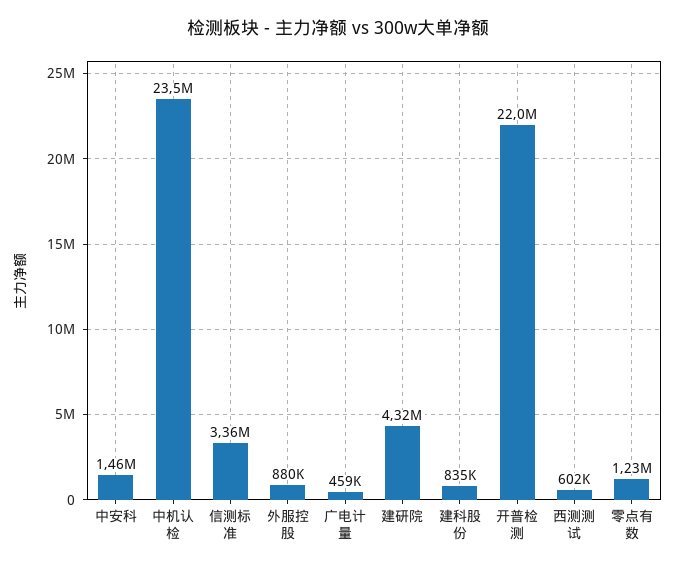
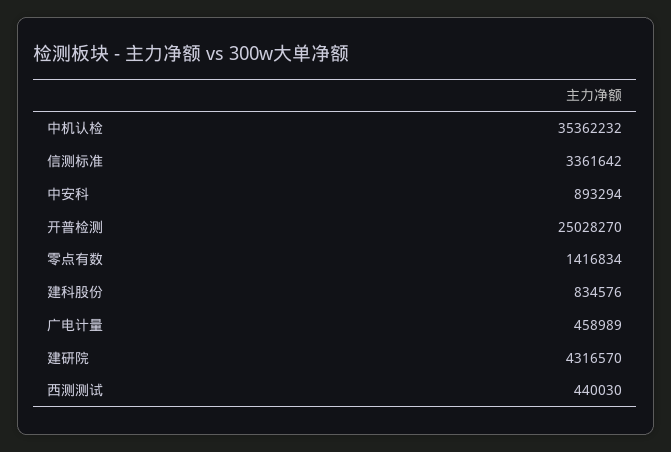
中安科: 1460000 -> 893294
中机认检: 23500000 -> 35362232
外服控股: 880000 -> none
开普检测: 22000000 -> 25028270
西测测试: 602000 -> 440030
零点有数: 1230000 -> 1416834

